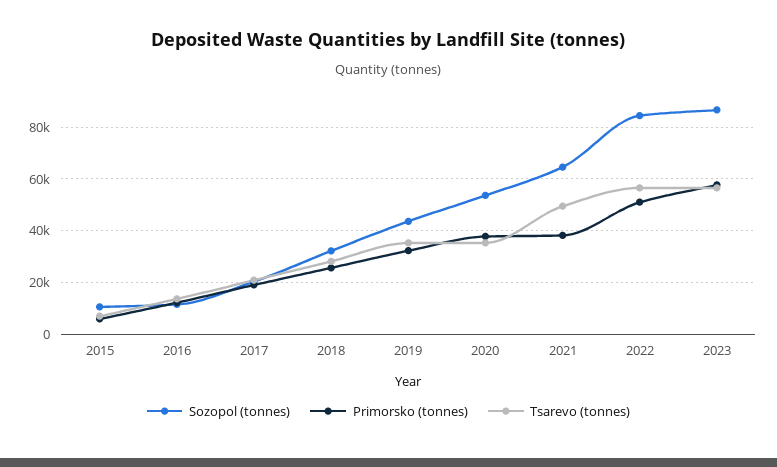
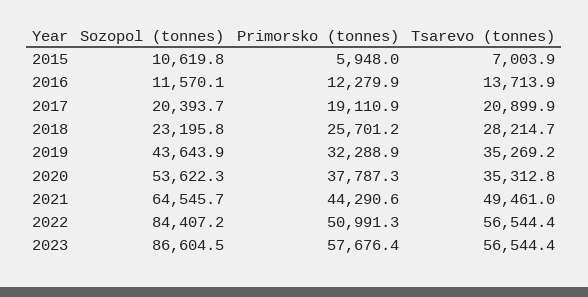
Sozopol (tonnes), 2018: 32500 -> 23195.8
Primorsko (tonnes), 2021: 37500 -> 44290.6

